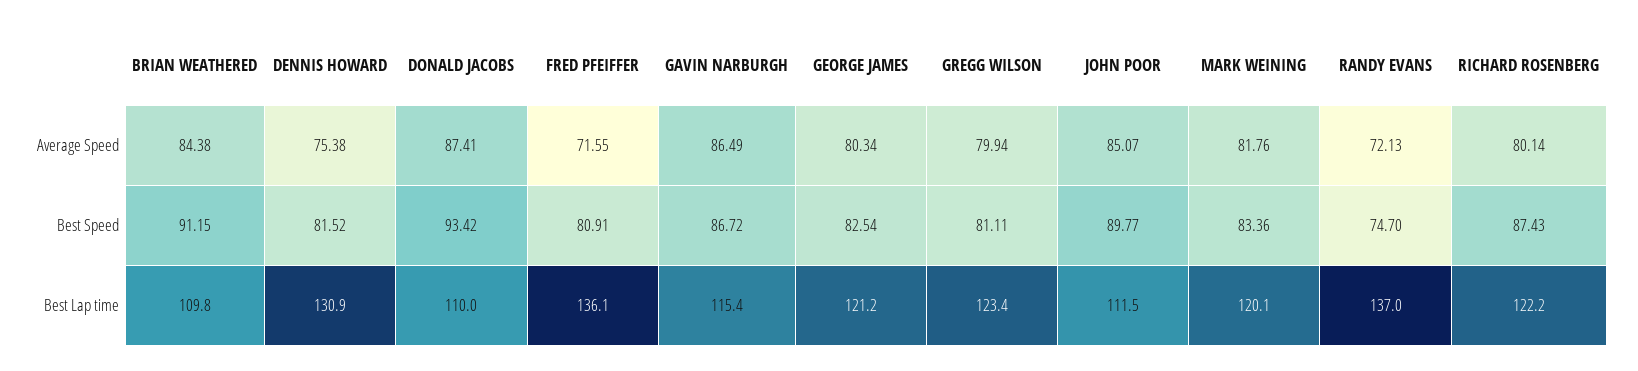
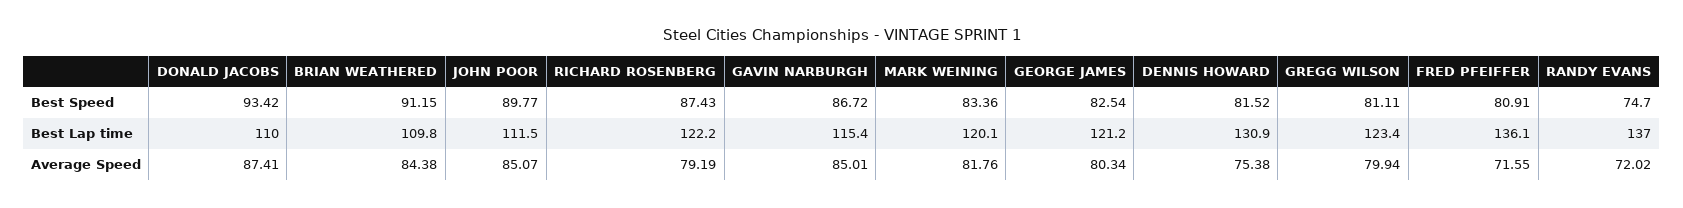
GAVIN NARBURGH, Average Speed: 86.49 -> 85.01
RANDY EVANS, Average Speed: 72.13 -> 72.02
RICHARD ROSENBERG, Average Speed: 80.14 -> 79.19

